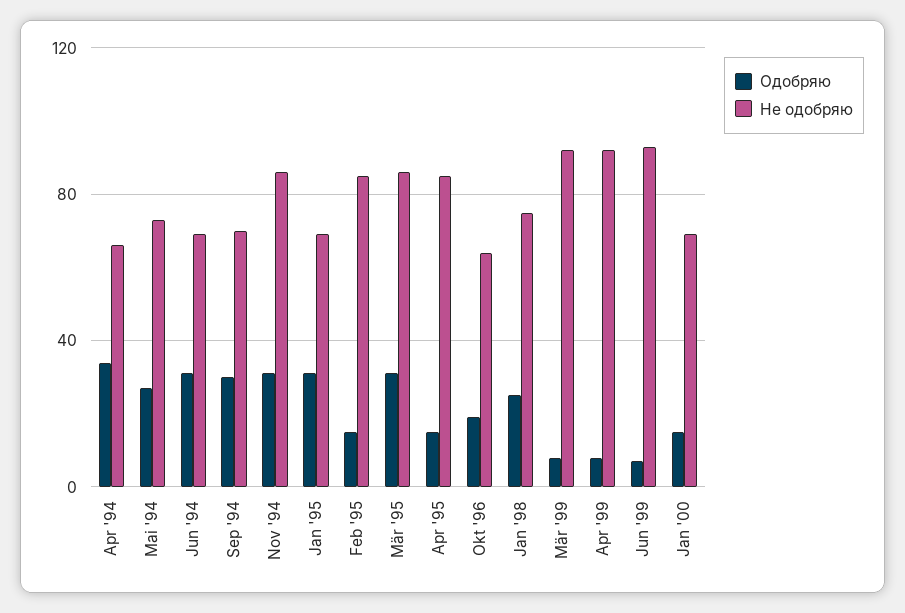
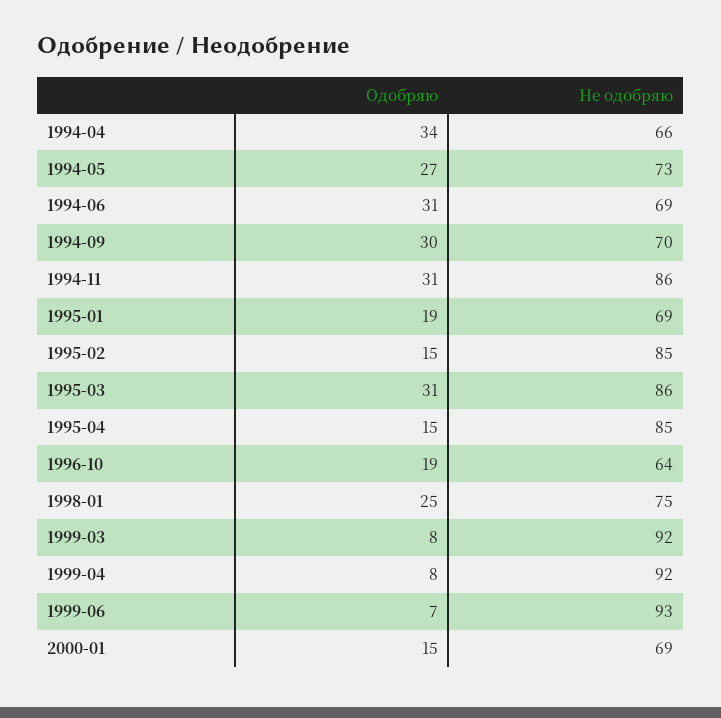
Одобряю, Jan '95: 30 -> 19

